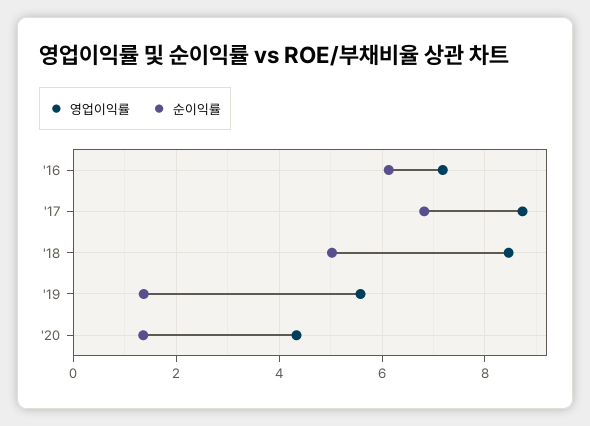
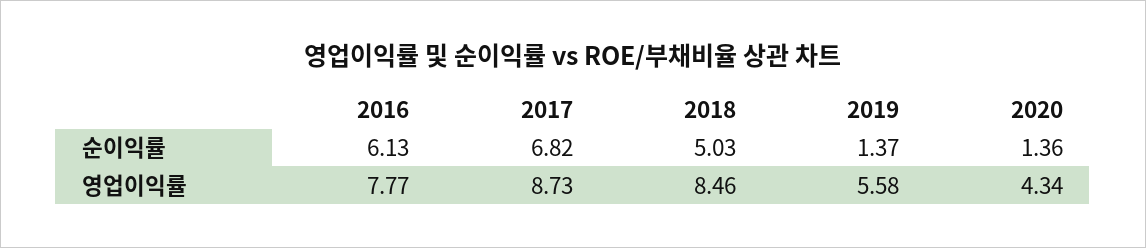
영업이익률, '16: 7.2 -> 7.77

